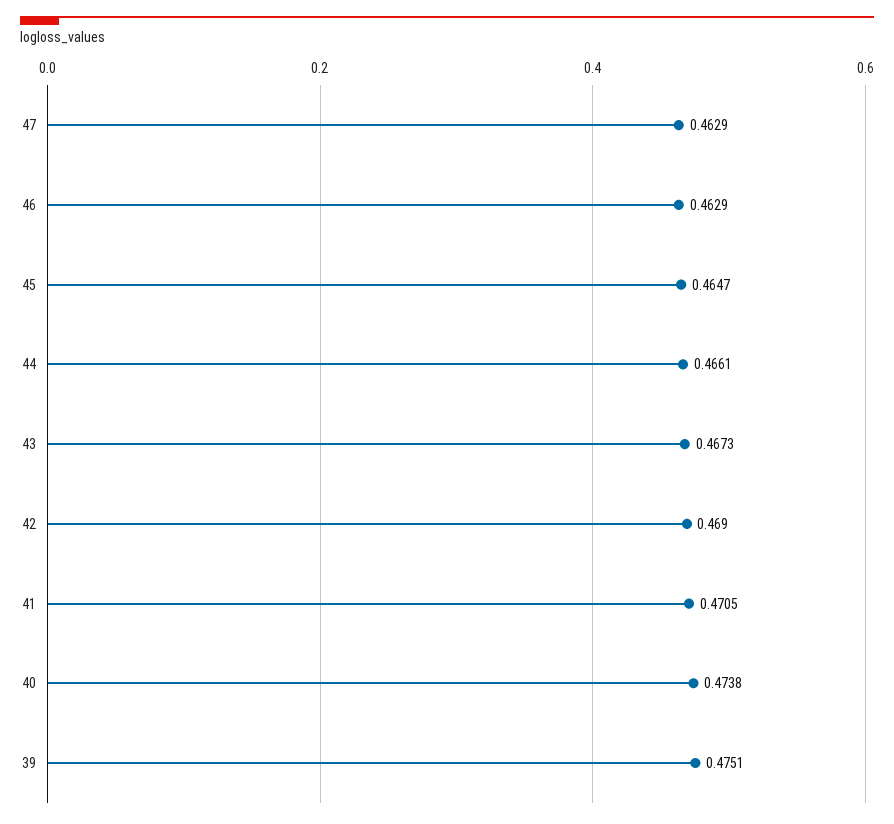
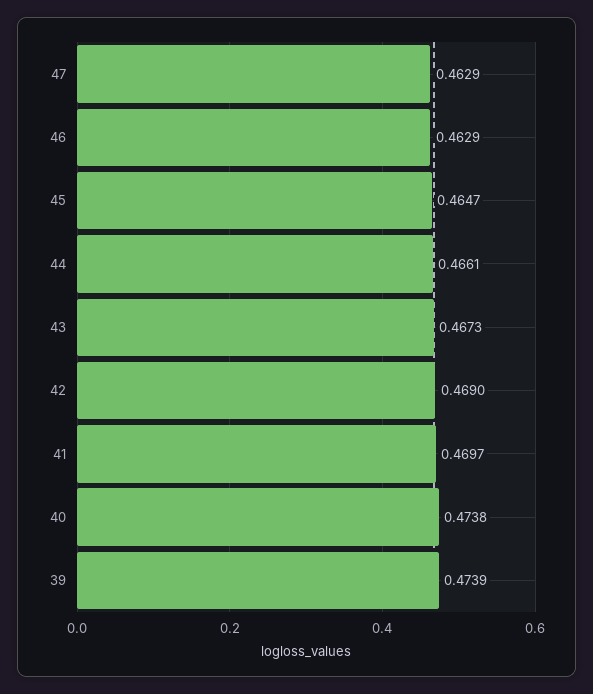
41: 0.4705 -> 0.4697
39: 0.4751 -> 0.4739

